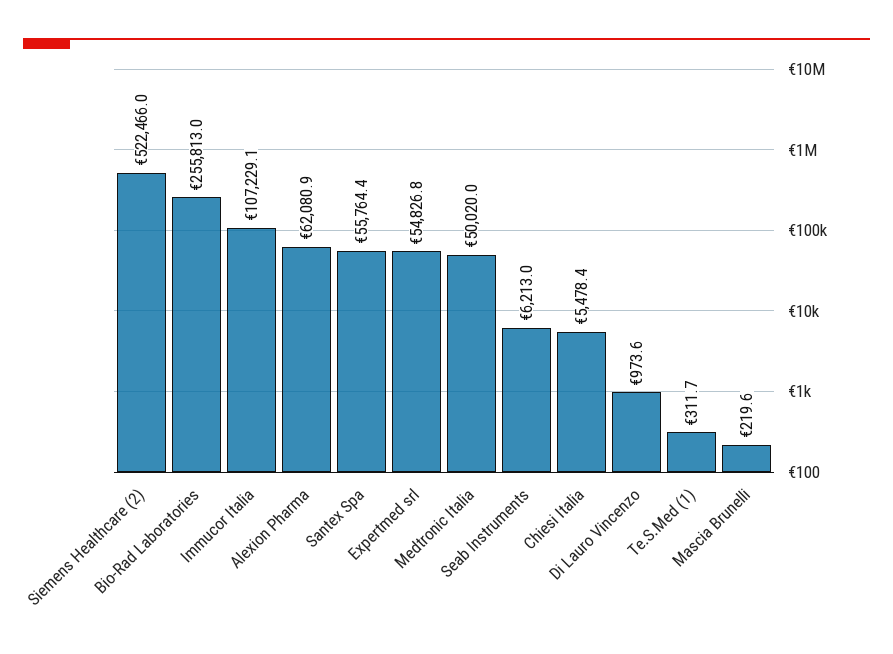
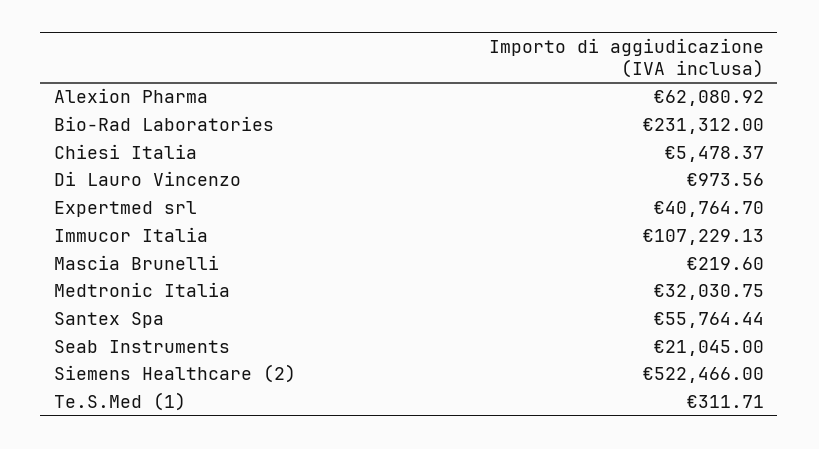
Bio-Rad Laboratories: 255813 -> 231312
Expertmed srl: 54826.8 -> 40764.7
Medtronic Italia: 50020 -> 32030.75
Seab Instruments: 6213 -> 21045

